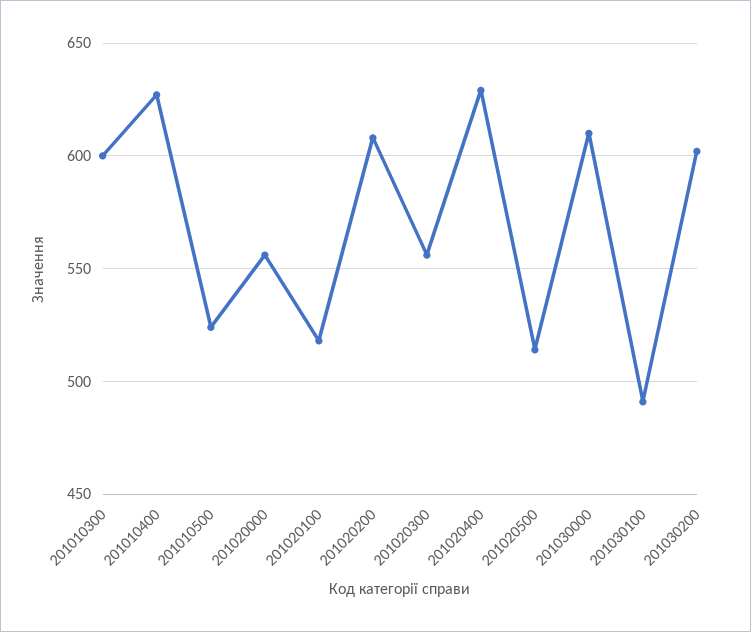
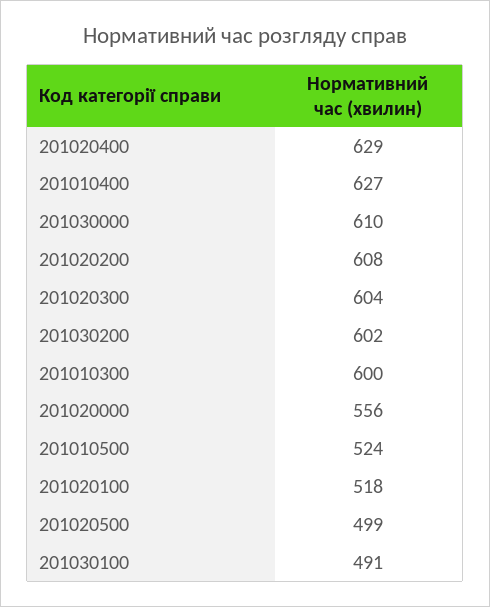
201020300: 555 -> 604
201020500: 515 -> 499

